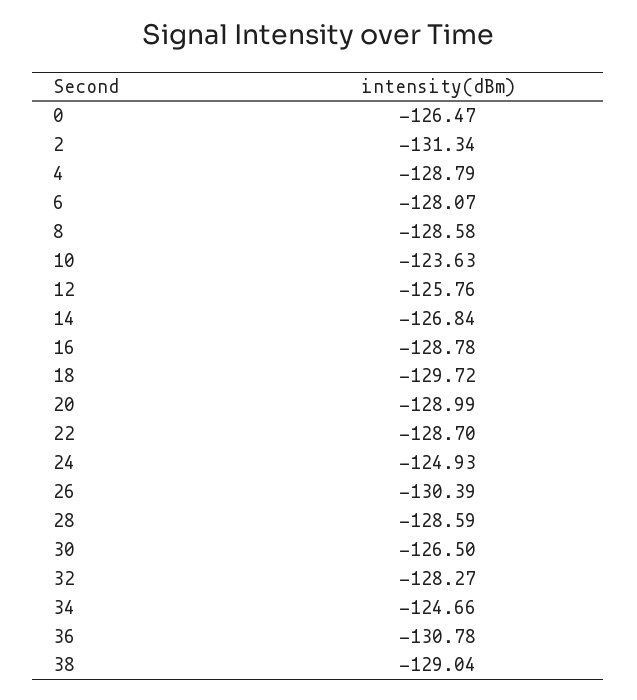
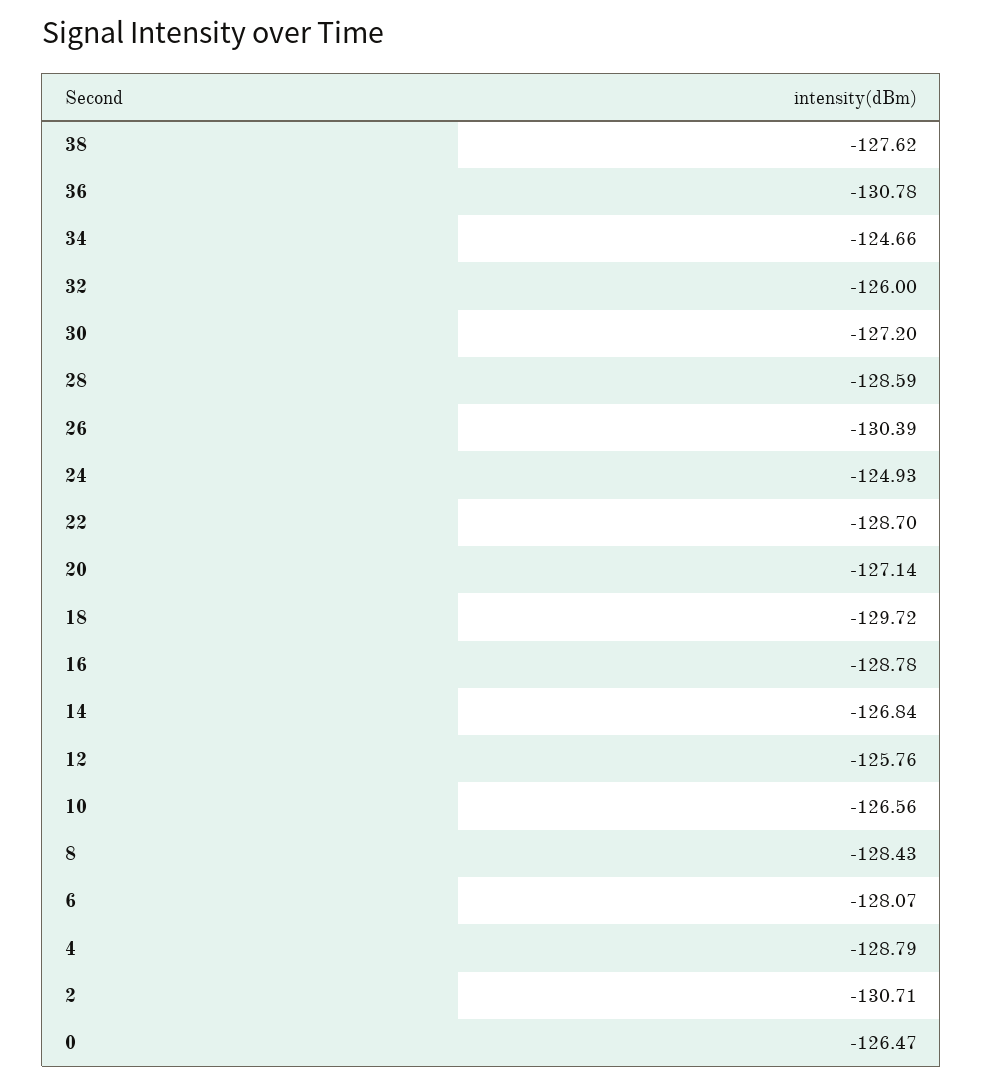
2: -131.34 -> -130.71
8: -128.58 -> -128.43
10: -123.63 -> -126.56
20: -128.99 -> -127.14
30: -126.5 -> -127.2
32: -128.27 -> -126
38: -129.04 -> -127.62

